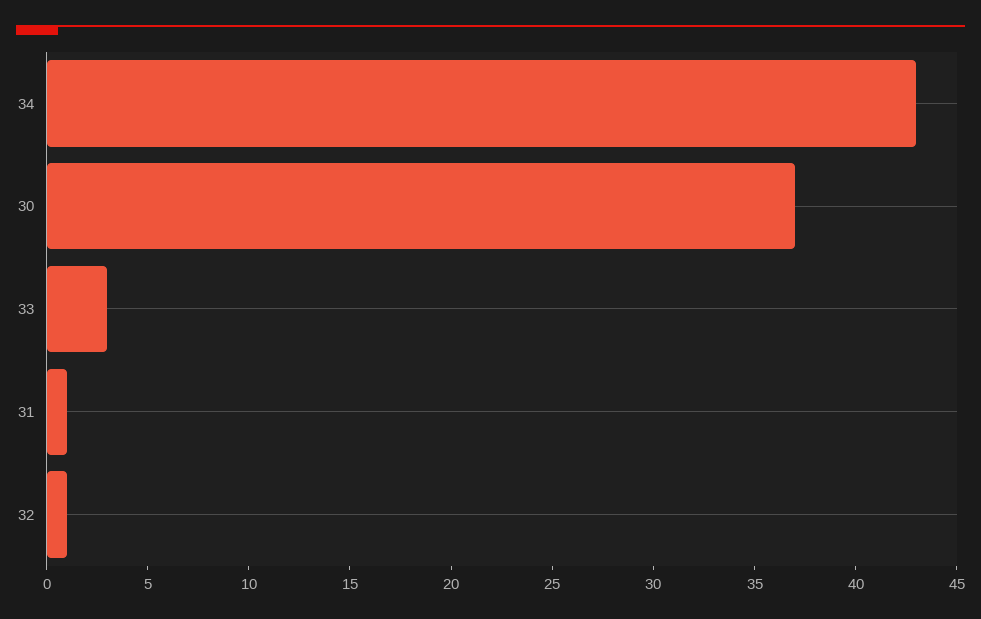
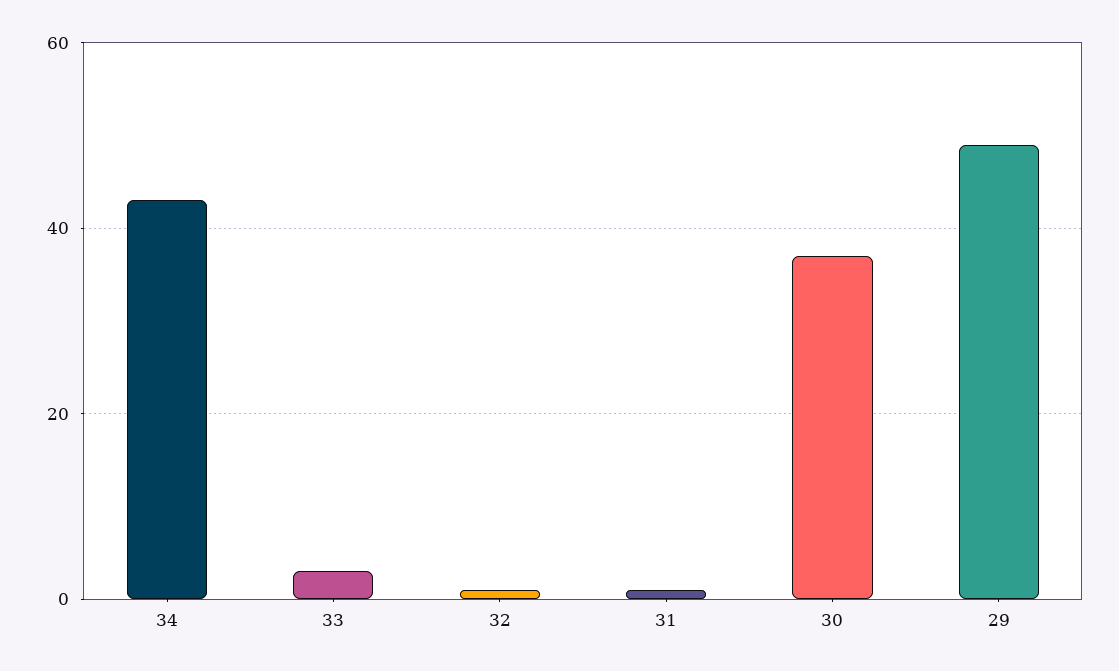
29: none -> 50

